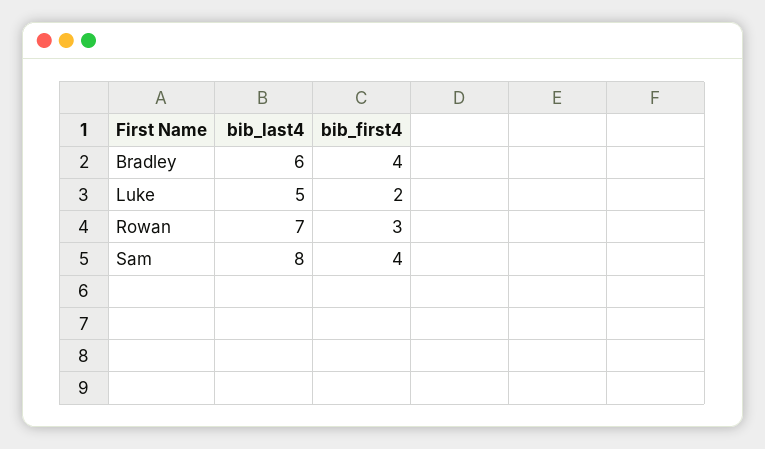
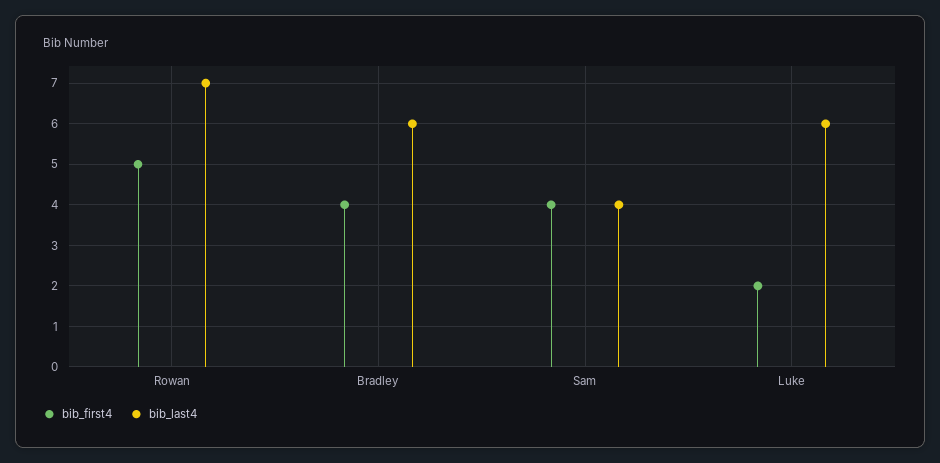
bib_last4, Luke: 5 -> 6
bib_first4, Rowan: 3 -> 5
bib_last4, Sam: 8 -> 4

